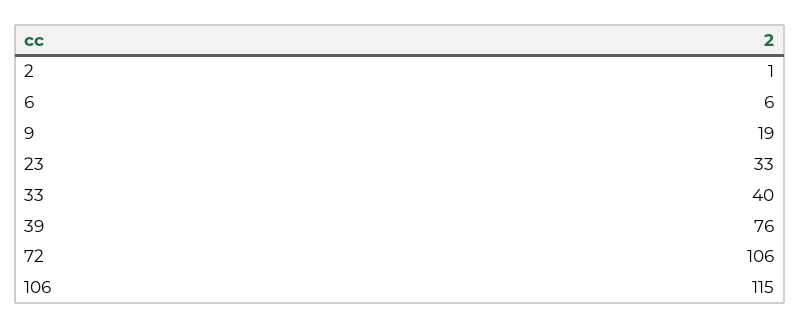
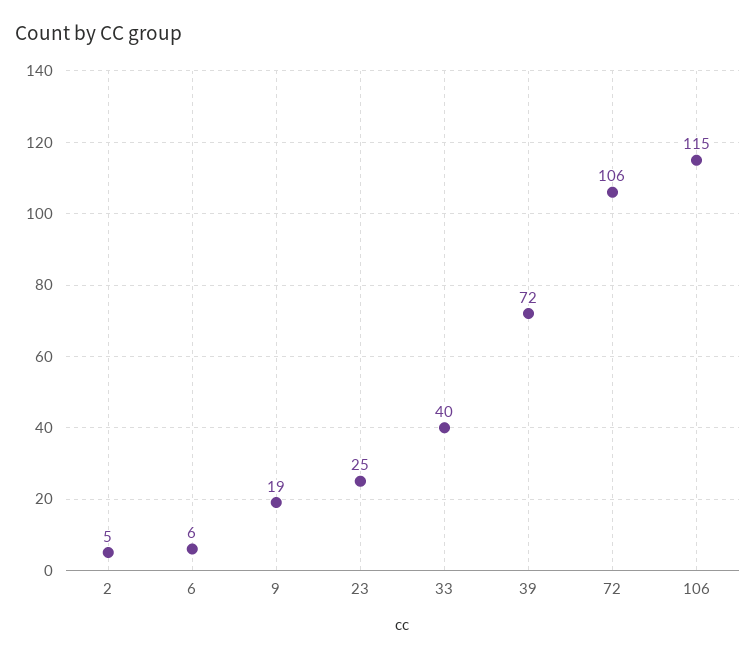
2: 1 -> 5
23: 33 -> 25
39: 76 -> 72

